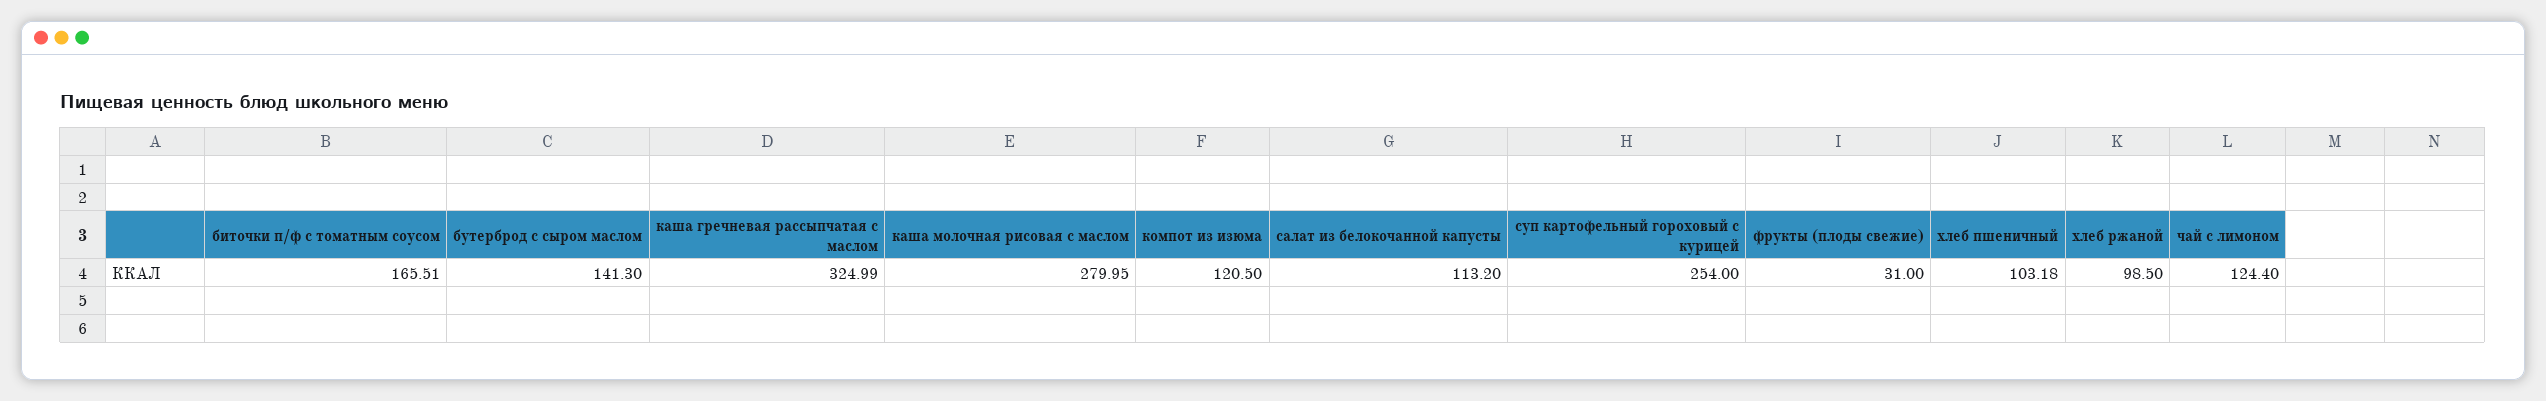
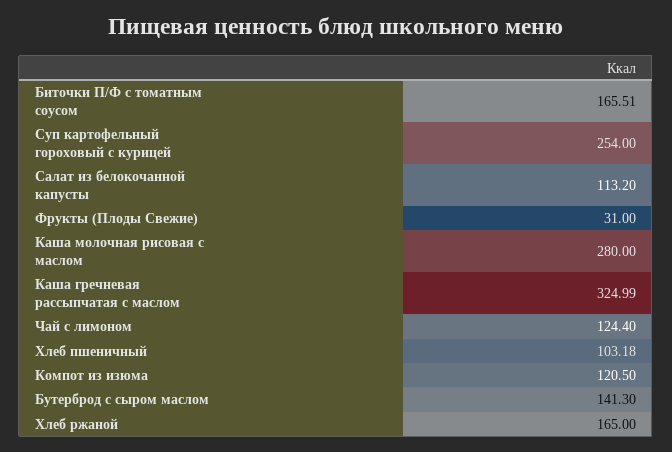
каша молочная рисовая с маслом: 279.95 -> 280
хлеб ржаной: 98.5 -> 165

